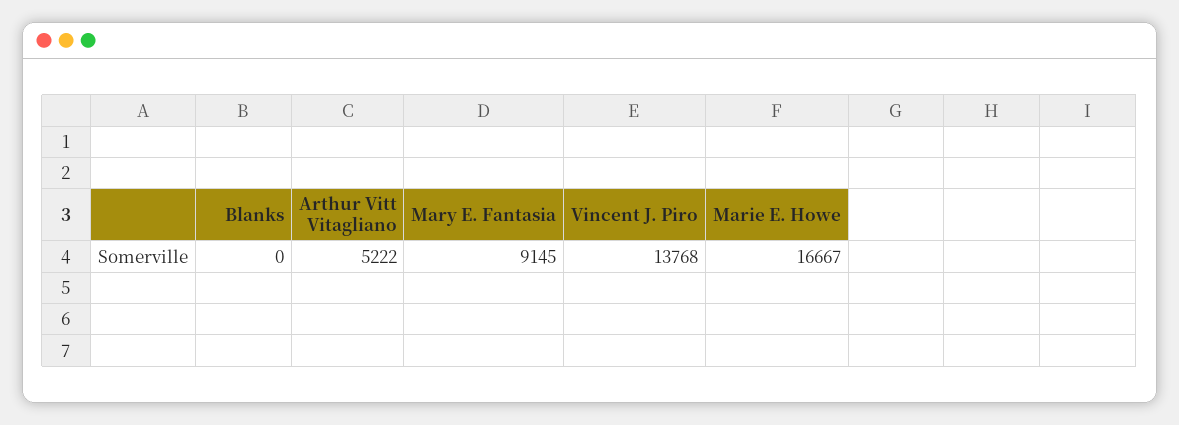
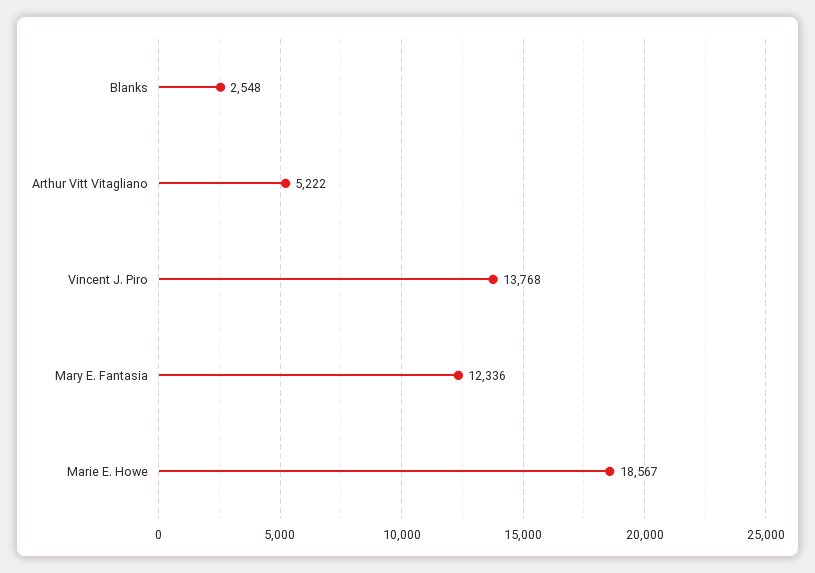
Blanks: 0 -> 2548
Mary E. Fantasia: 9145 -> 12336
Marie E. Howe: 16667 -> 18567

